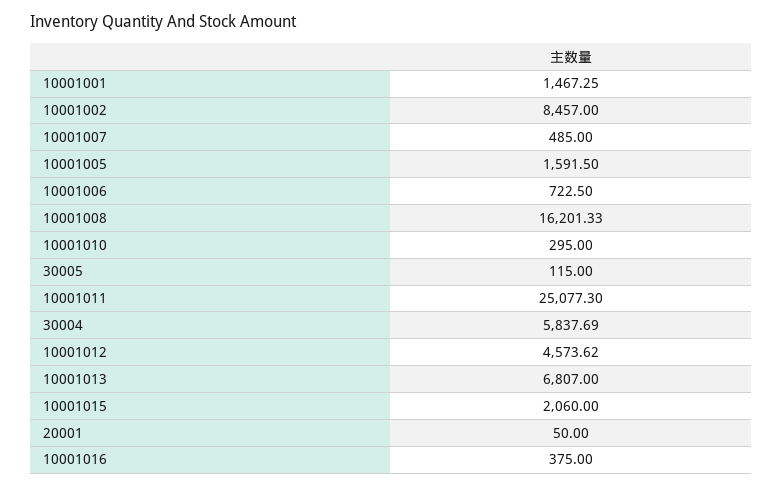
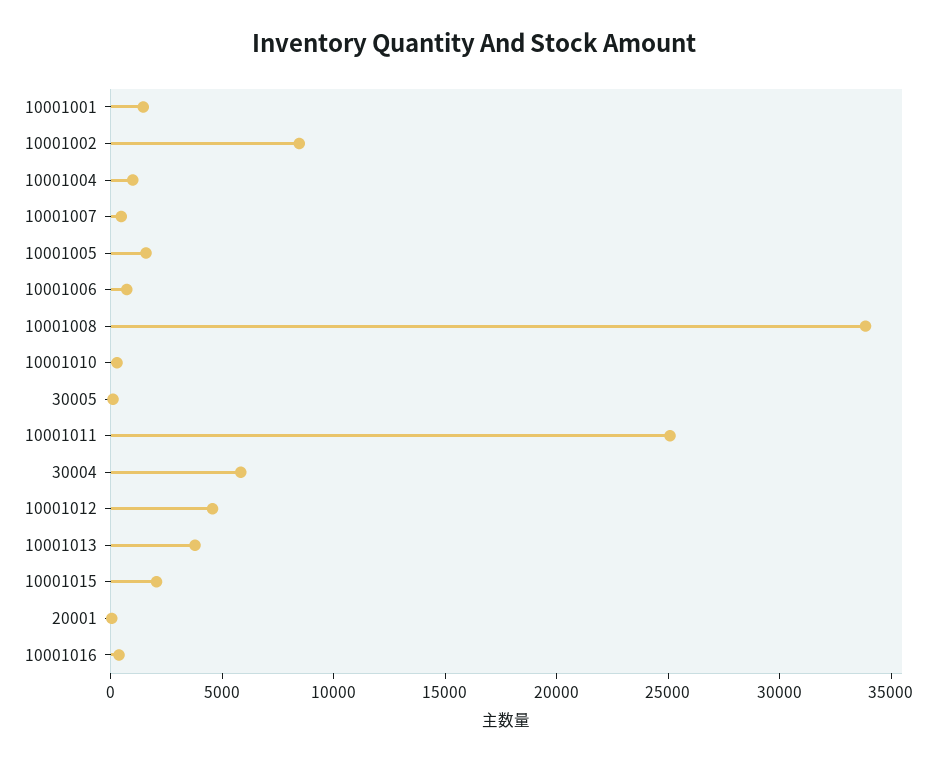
10001008: 16201.33 -> 34000
10001013: 6807 -> 4000
10001004: none -> 1000

